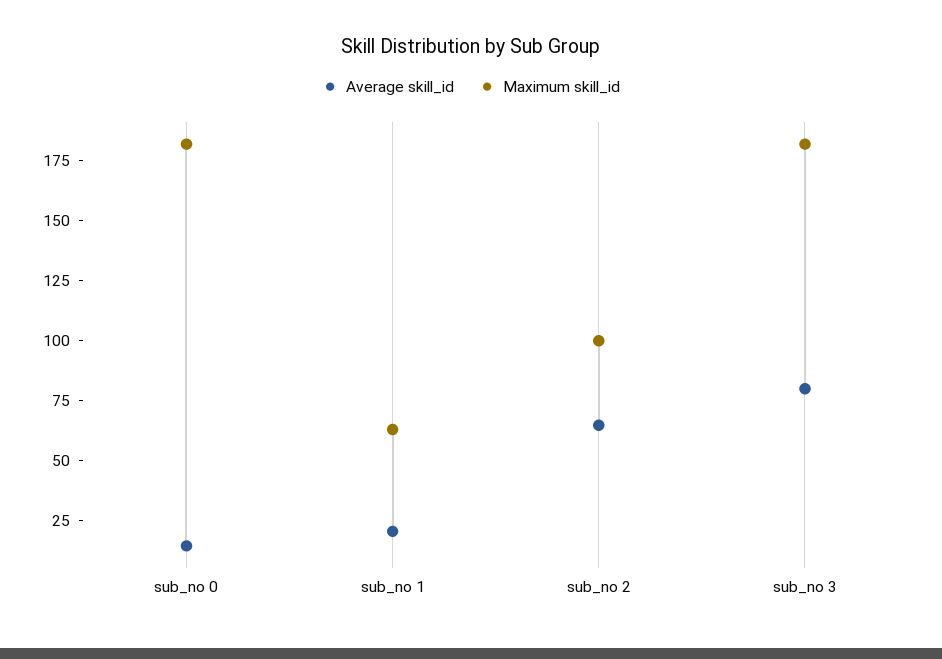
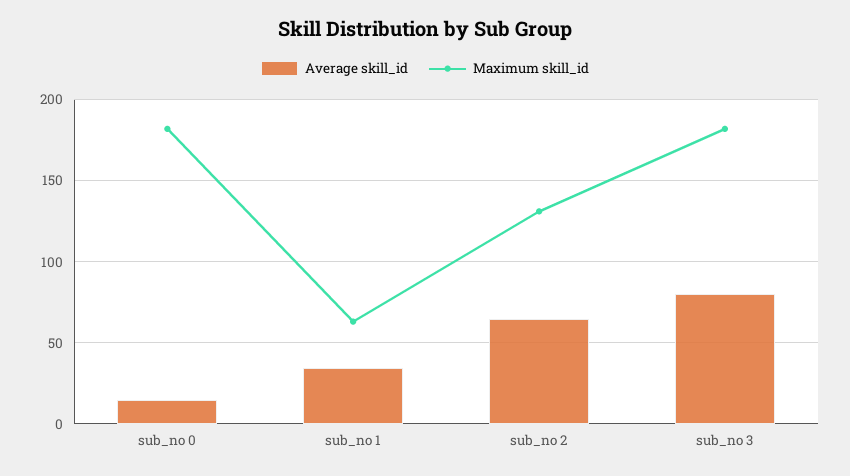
Average skill_id, sub_no 1: 20 -> 35
Maximum skill_id, sub_no 2: 100 -> 130

